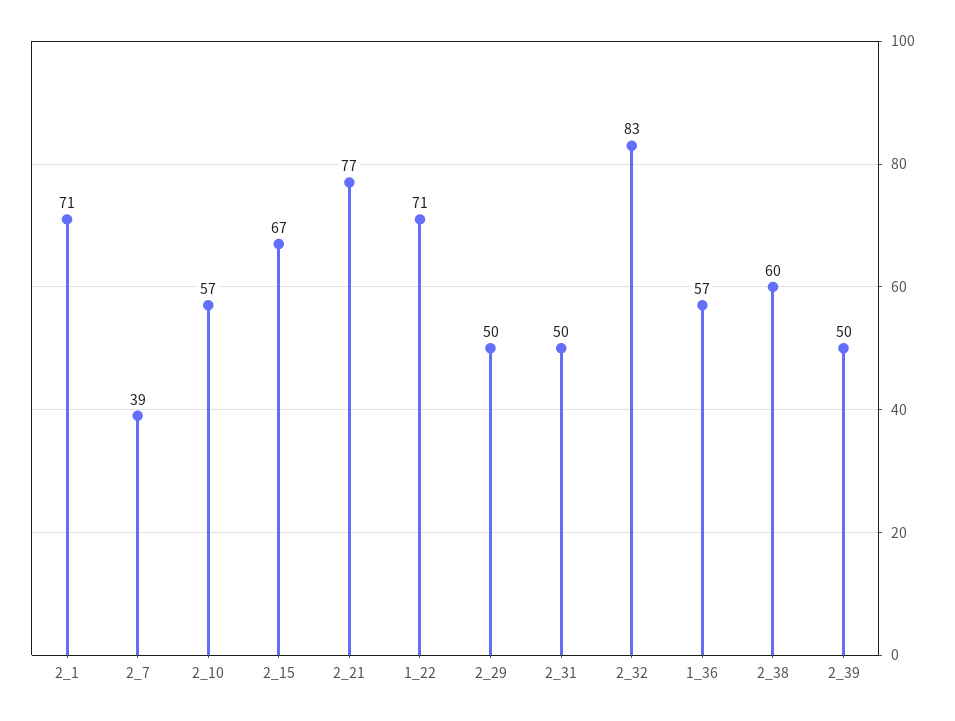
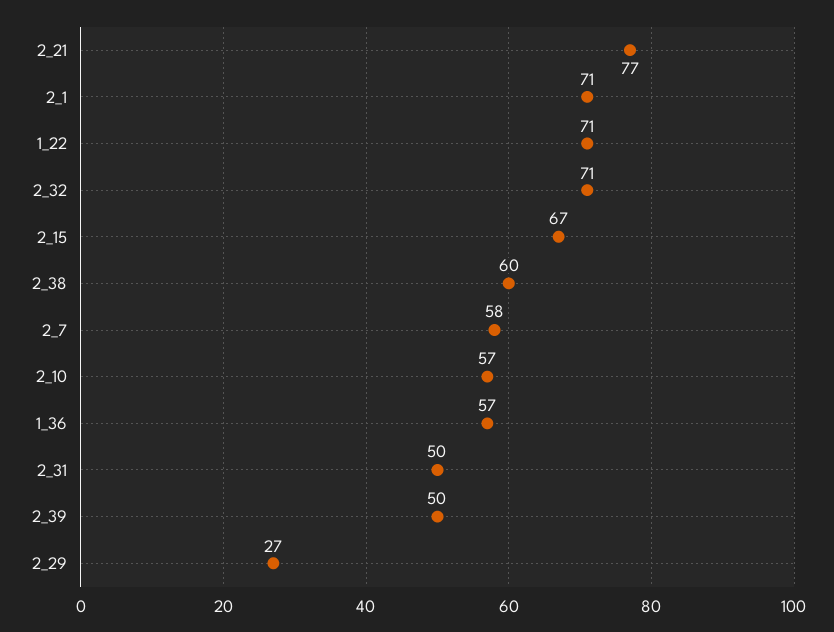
2_7: 39 -> 58
2_29: 50 -> 27
2_32: 83 -> 71

